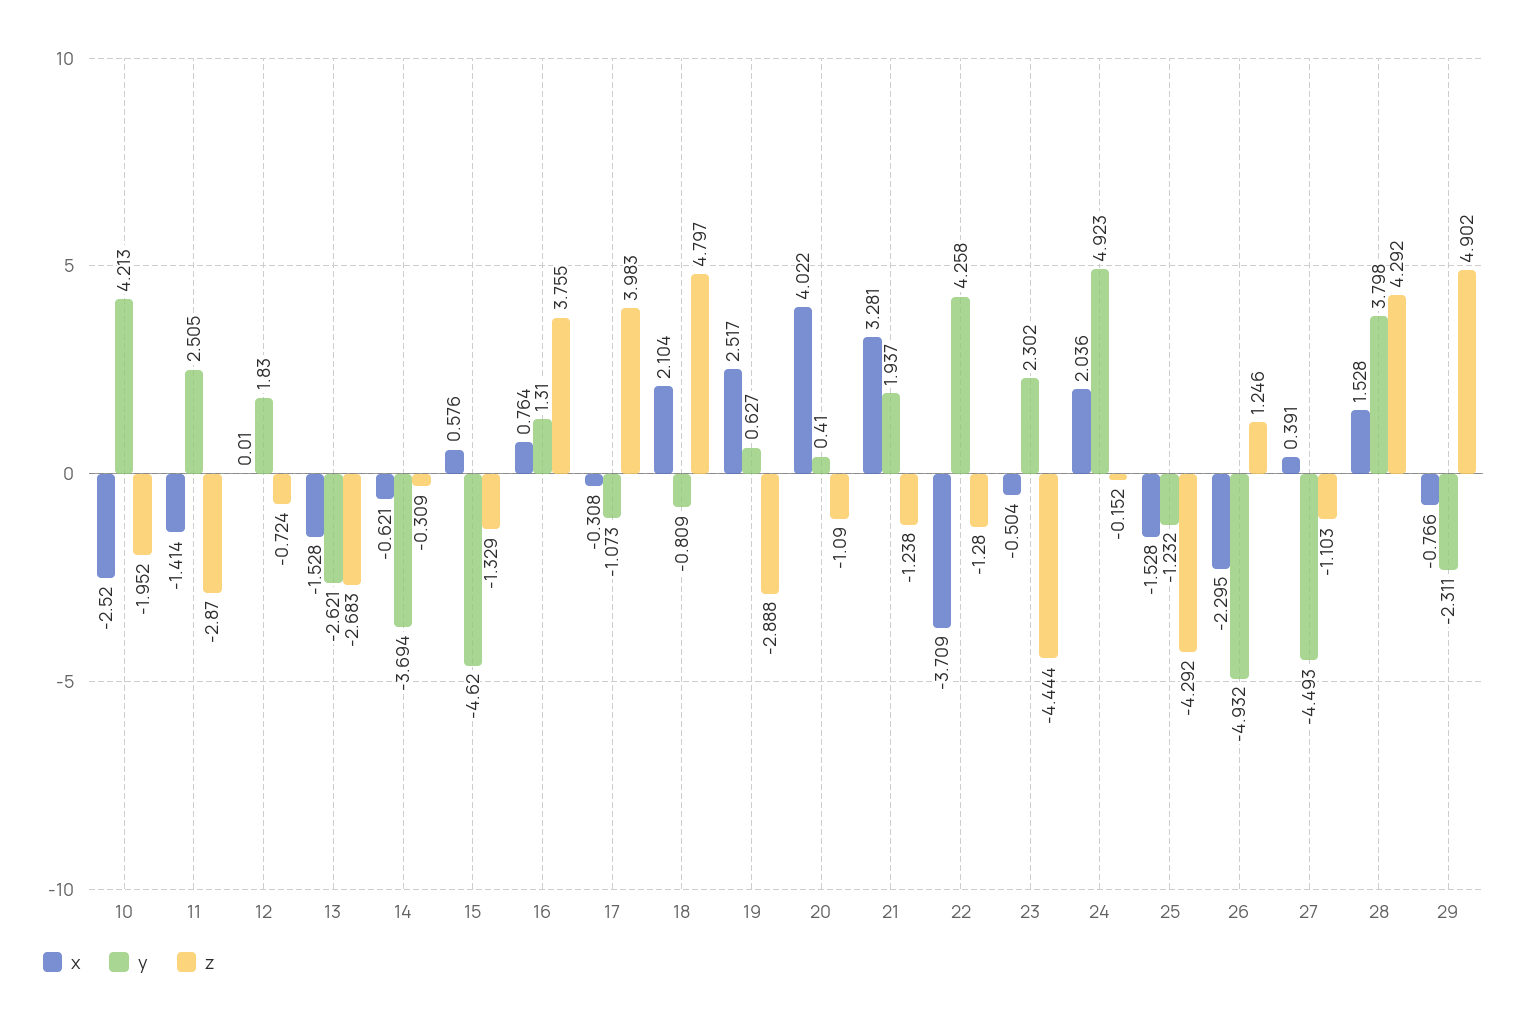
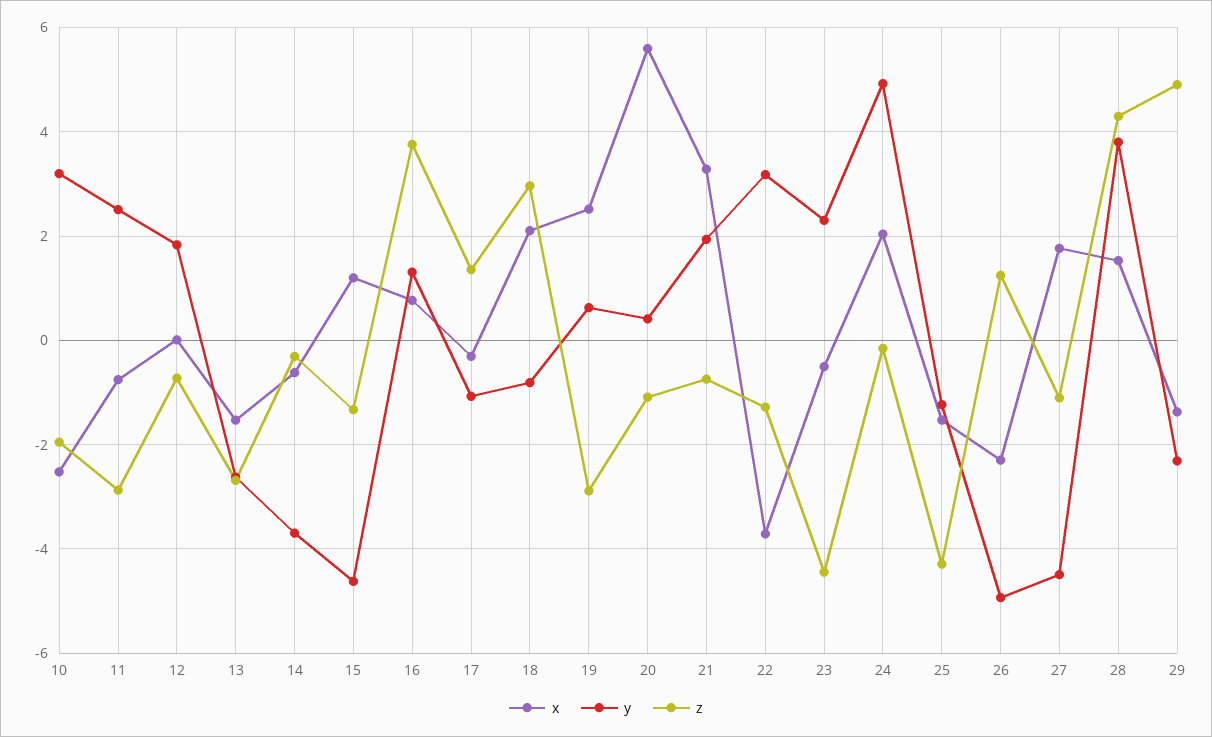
y, 10: 4.213 -> 3.2
x, 11: -1.414 -> -0.8
x, 15: 0.576 -> 1.2
z, 17: 3.983 -> 1.4
z, 18: 4.797 -> 3
x, 20: 4.022 -> 5.6
z, 21: -1.238 -> -0.8
y, 22: 4.258 -> 3.2
x, 27: 0.391 -> 1.8
x, 29: -0.766 -> -1.4

